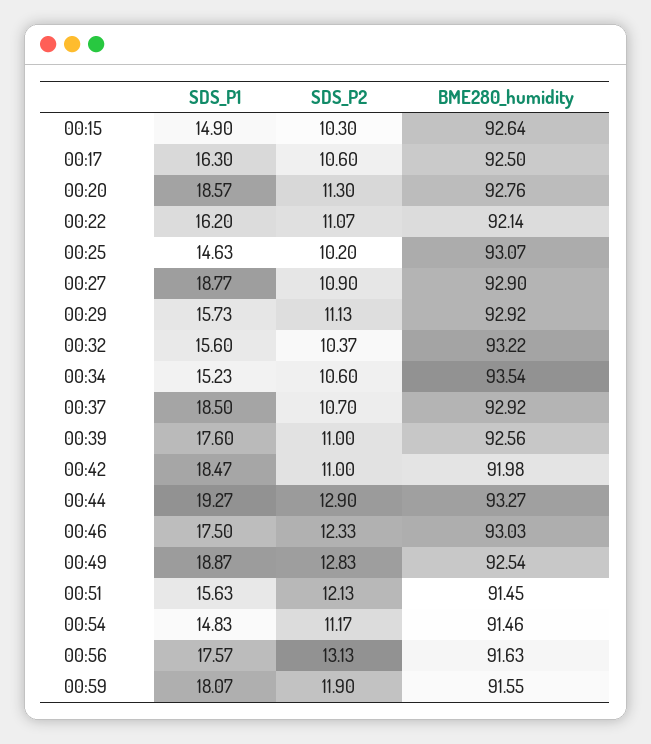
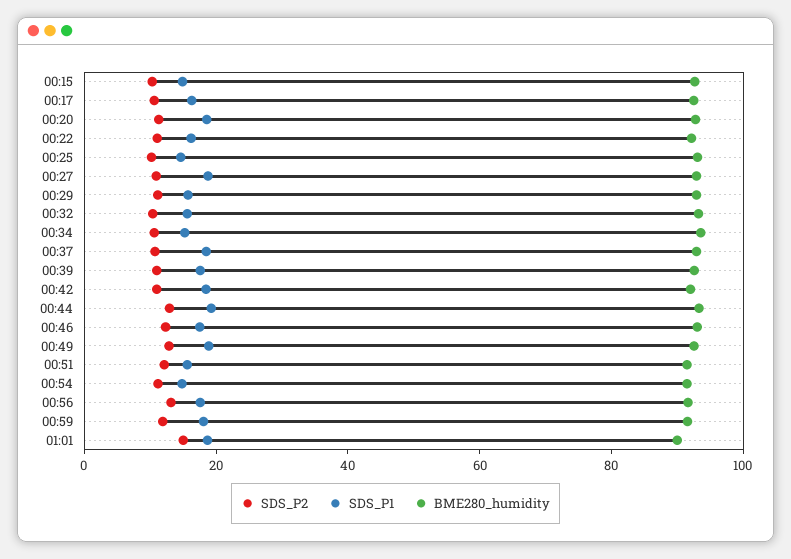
SDS_P2, 01:01: none -> 15
SDS_P1, 01:01: none -> 20
BME280_humidity, 01:01: none -> 90

